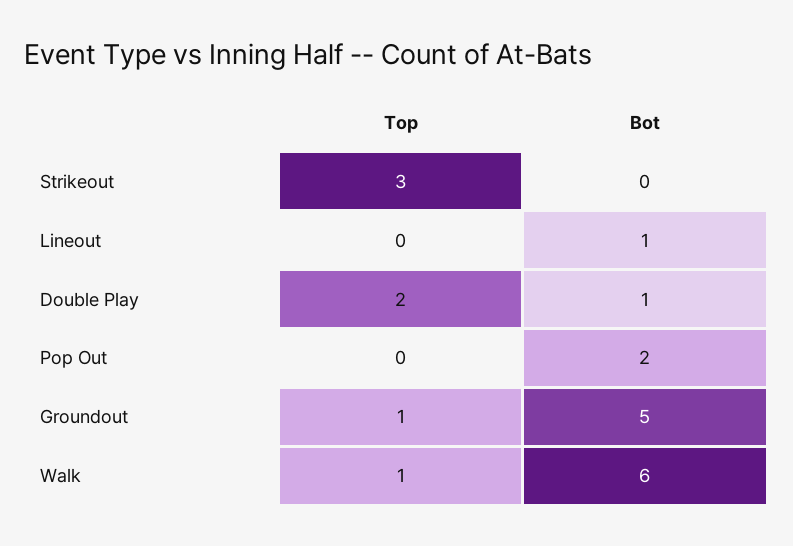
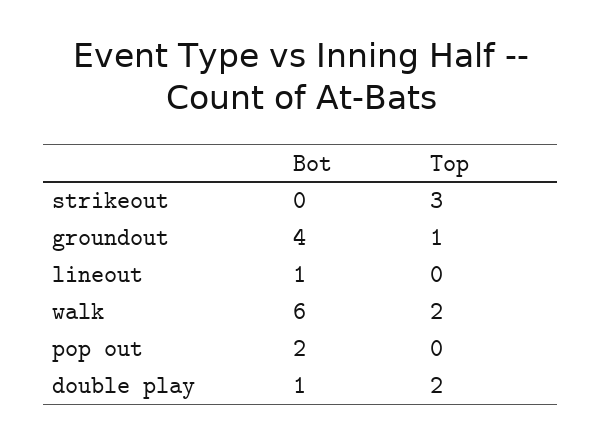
Bot, Groundout: 5 -> 4
Top, Walk: 1 -> 2

